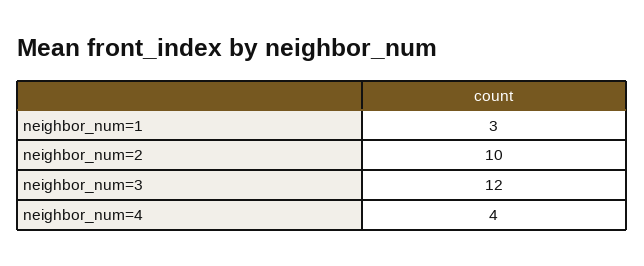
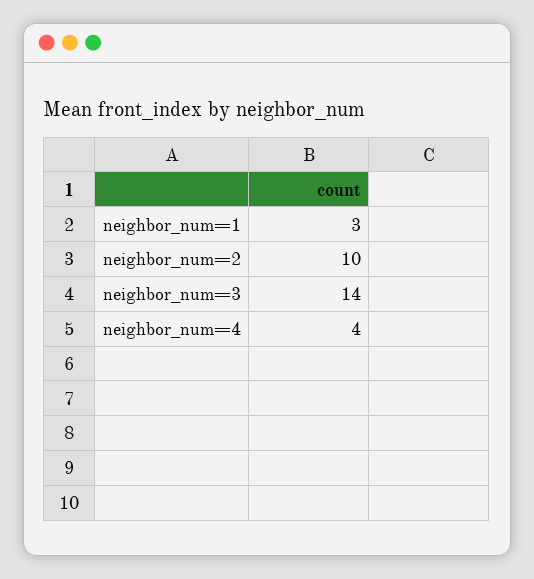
neighbor_num=3: 12 -> 14

